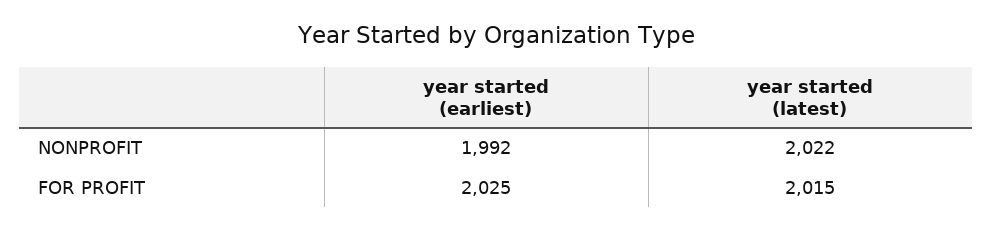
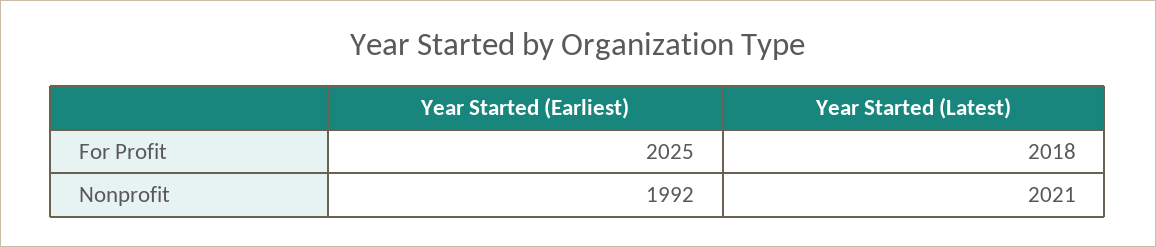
year started (latest), NONPROFIT: 2022 -> 2021
year started (latest), FOR PROFIT: 2015 -> 2018

